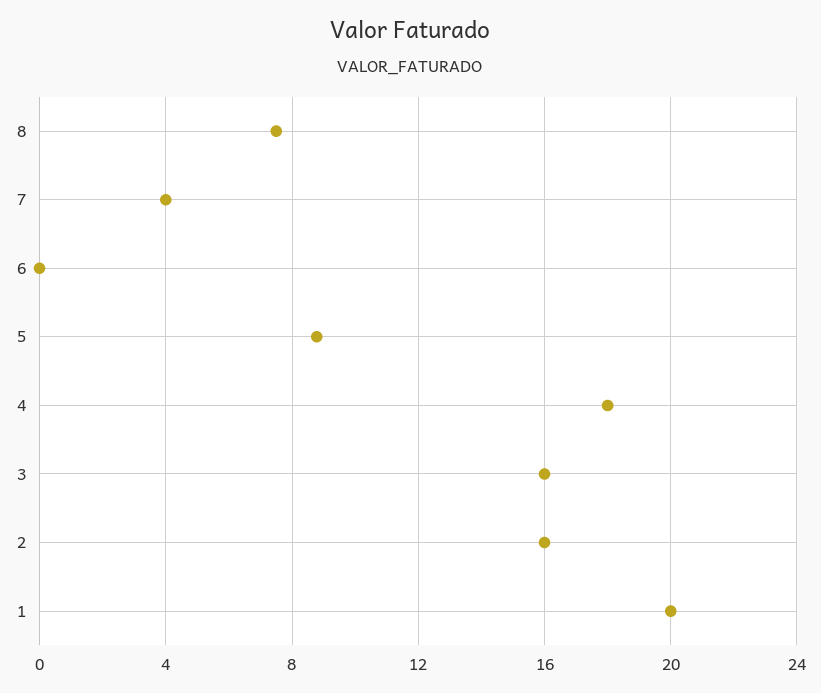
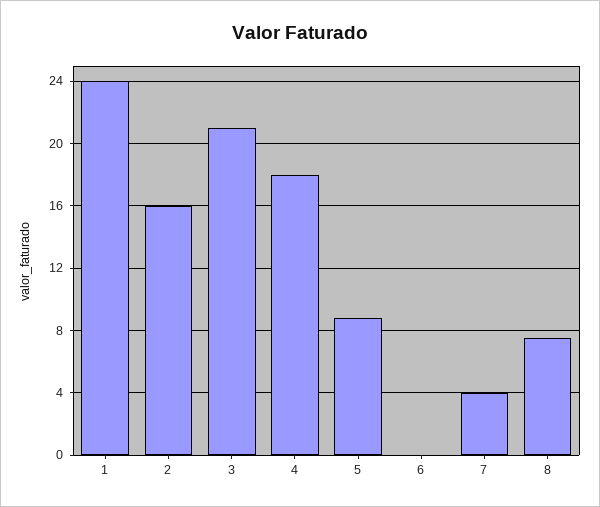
3: 16 -> 21
1: 20 -> 24

